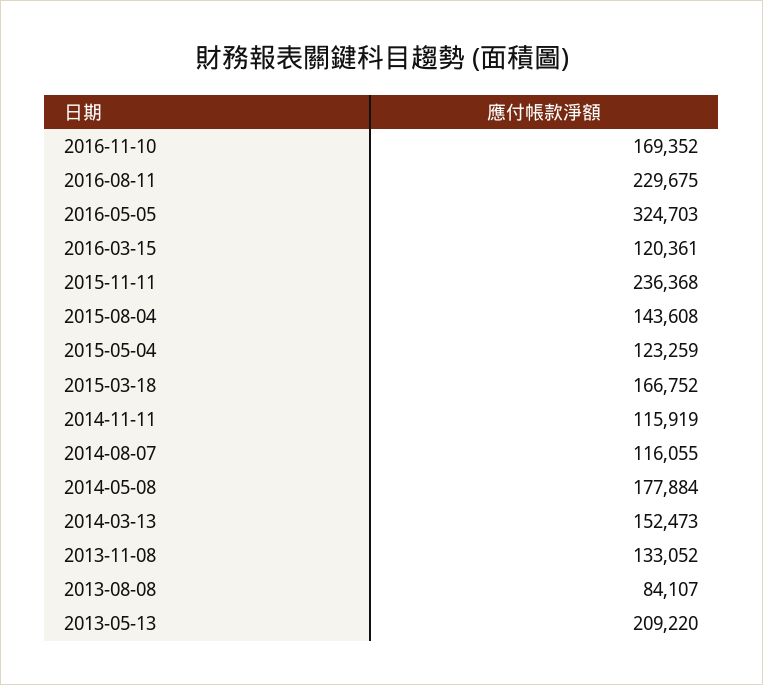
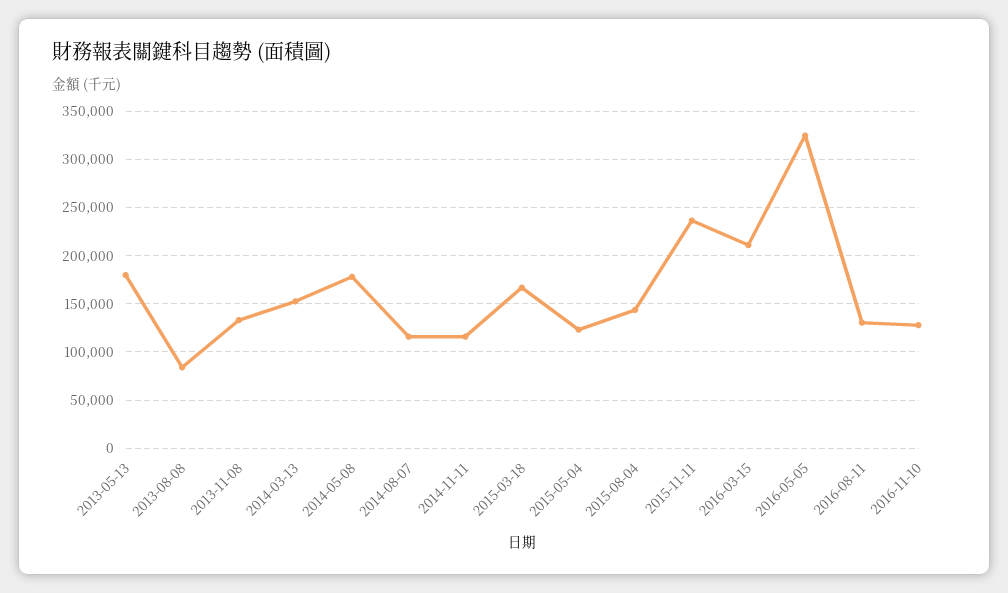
2016-11-10: 169352 -> 130000
2016-08-11: 229675 -> 130000
2016-03-15: 120361 -> 210000
2013-05-13: 209220 -> 180000

